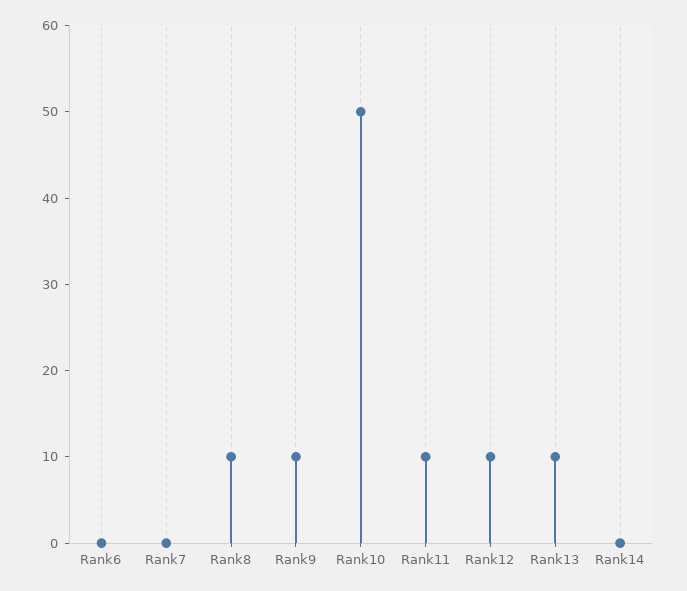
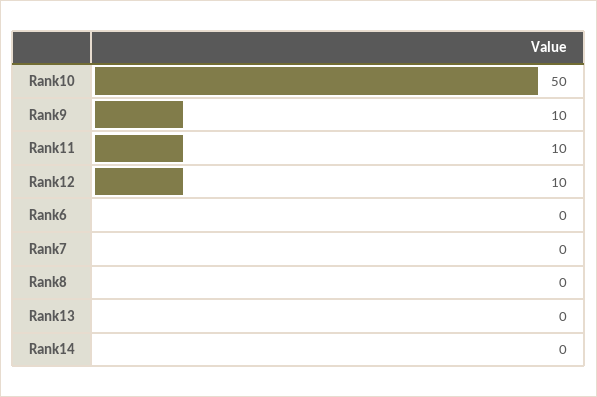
Rank8: 10 -> 0
Rank13: 10 -> 0

